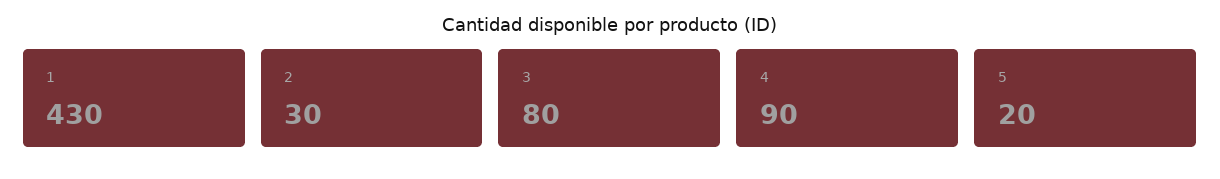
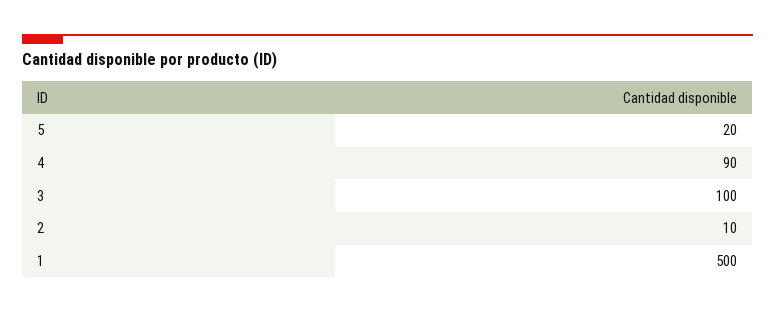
1: 430 -> 500
2: 30 -> 10
3: 80 -> 100

